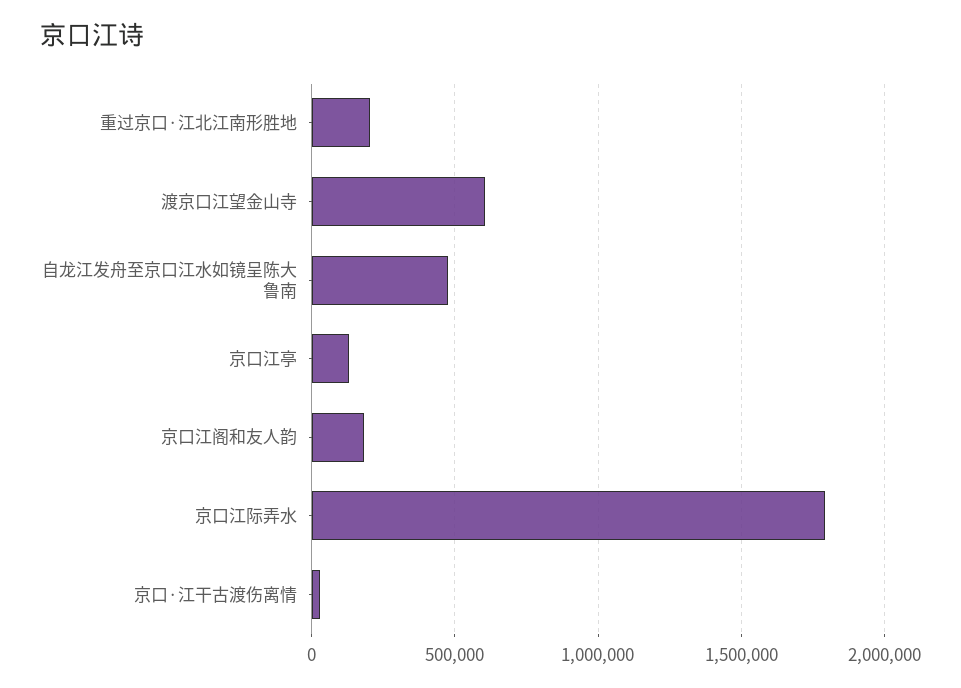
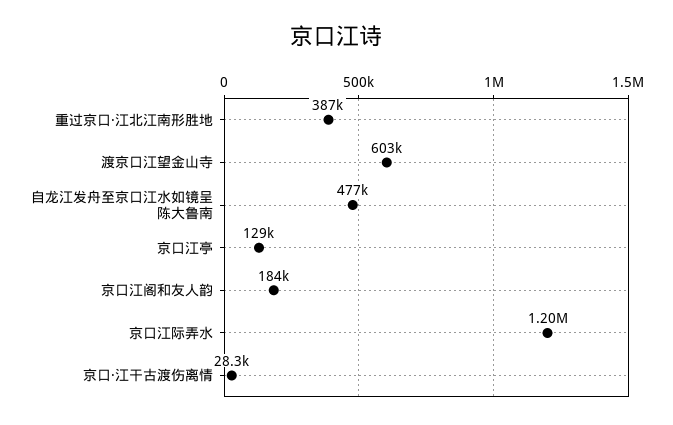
重过京口·江北江南形胜地: 200000 -> 387000
京口江际弄水: 1800000 -> 1200000

